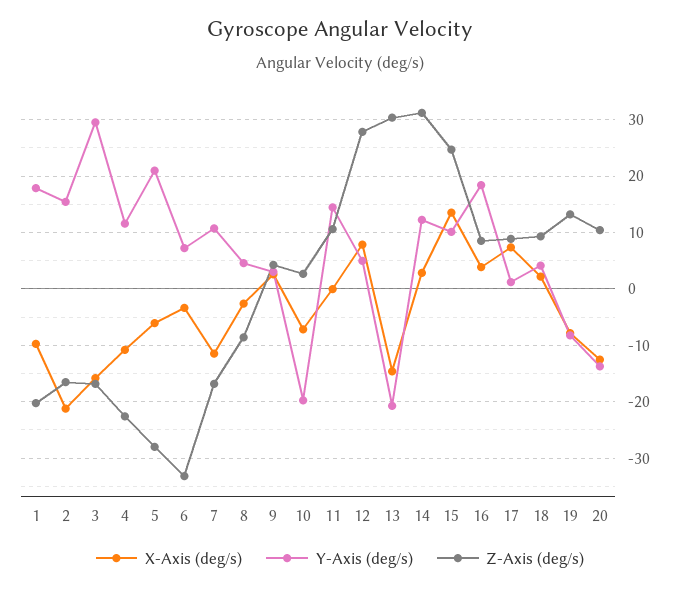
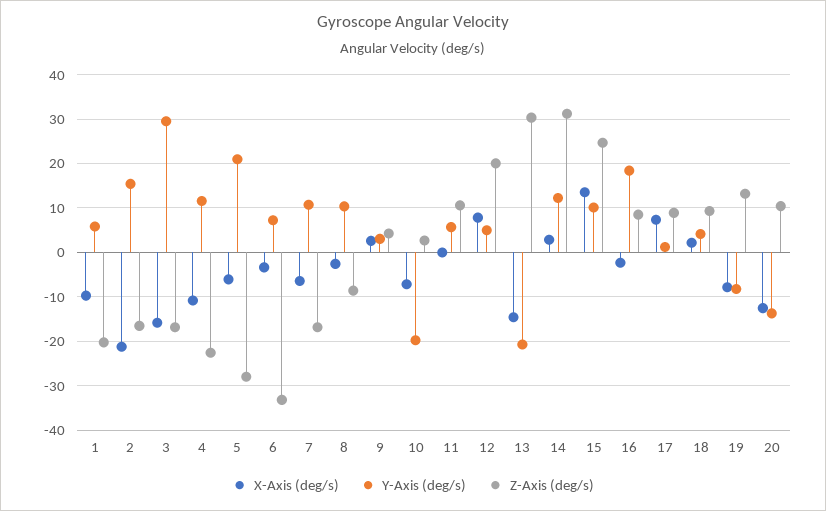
Y-Axis (deg/s), 1: 18 -> 6
X-Axis (deg/s), 7: -12 -> -6
Y-Axis (deg/s), 8: 4 -> 10
Y-Axis (deg/s), 11: 14 -> 6
Z-Axis (deg/s), 12: 28 -> 20
X-Axis (deg/s), 16: 4 -> -2

